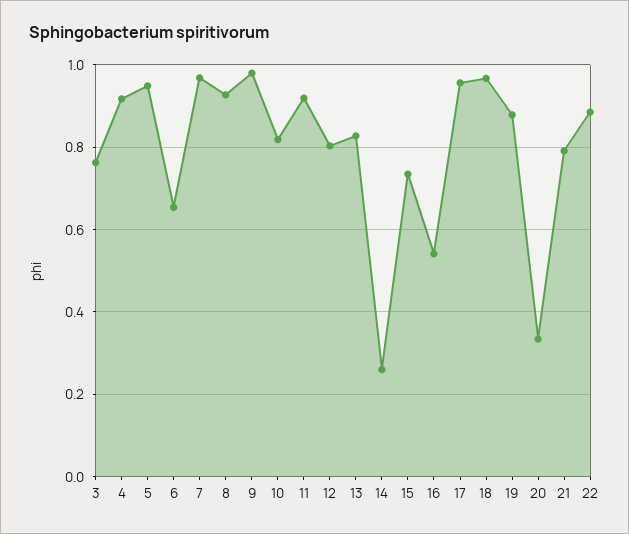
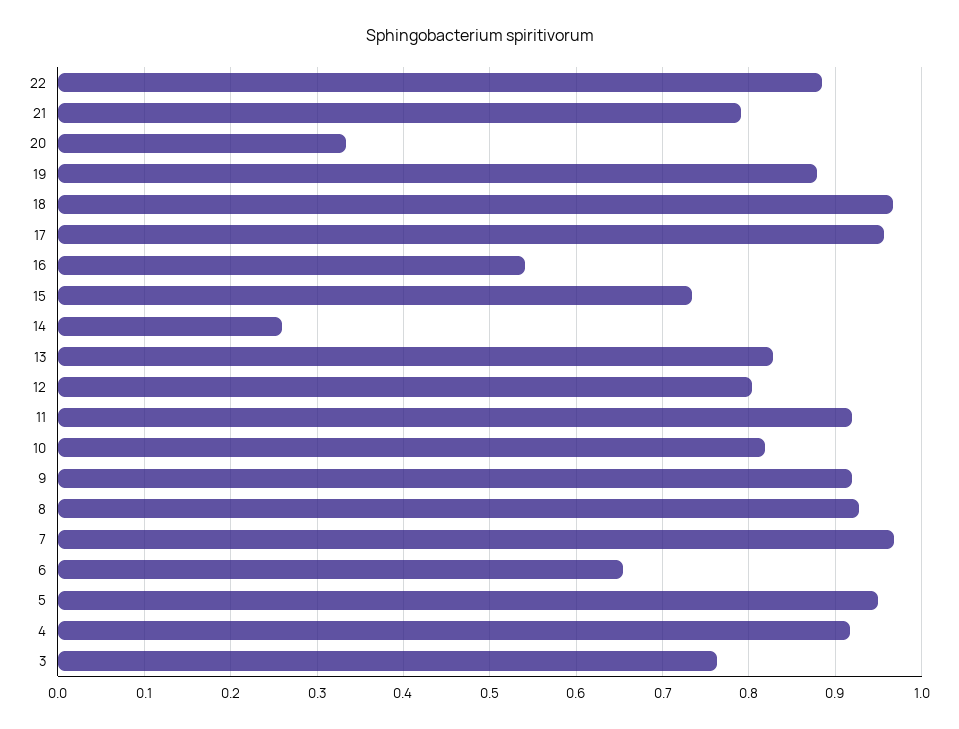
9: 0.98 -> 0.92

